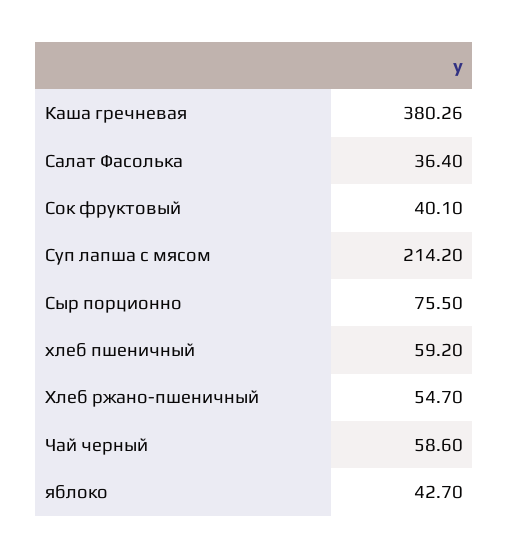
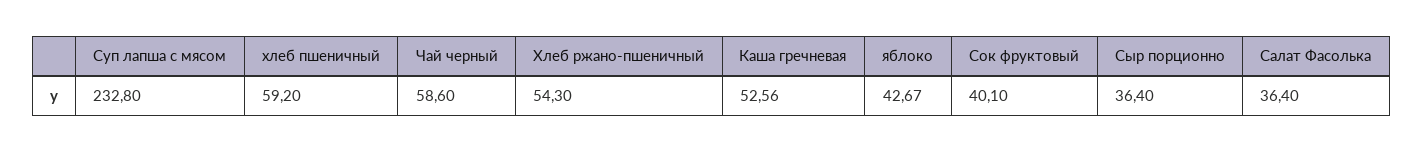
Каша гречневая: 380.26 -> 52.56
Суп лапша с мясом: 214.2 -> 232.8
Сыр порционно: 75.5 -> 36.4
Хлеб ржано-пшеничный: 54.7 -> 54.3
яблоко: 42.7 -> 42.67

